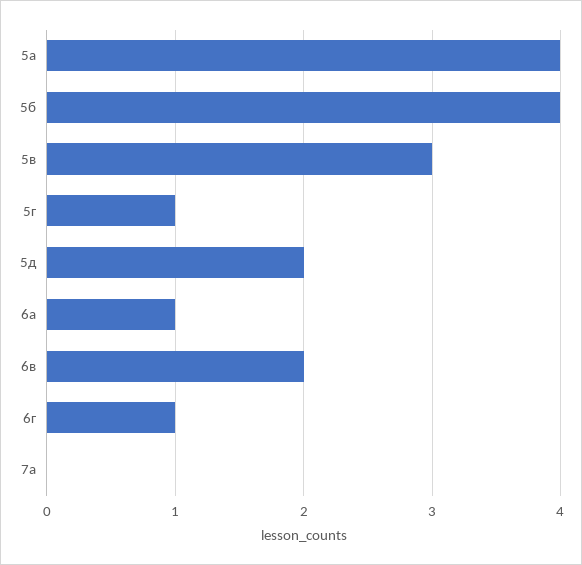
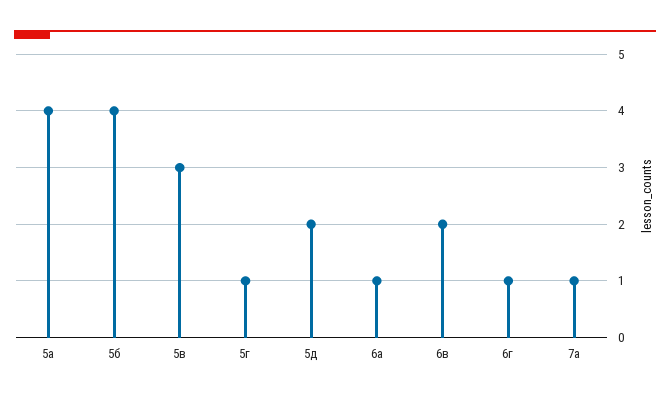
7а: 0 -> 1

